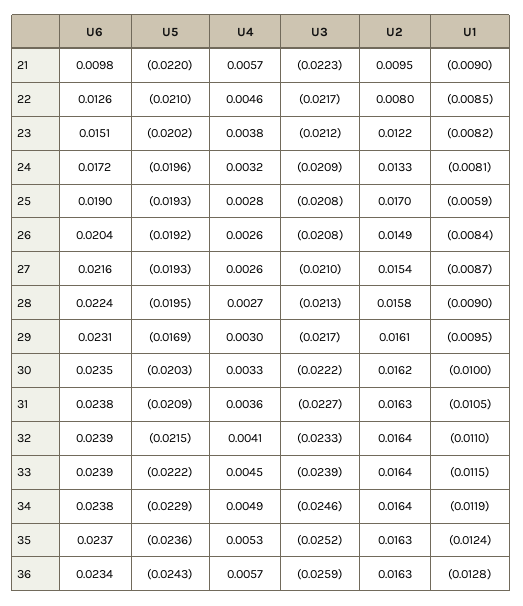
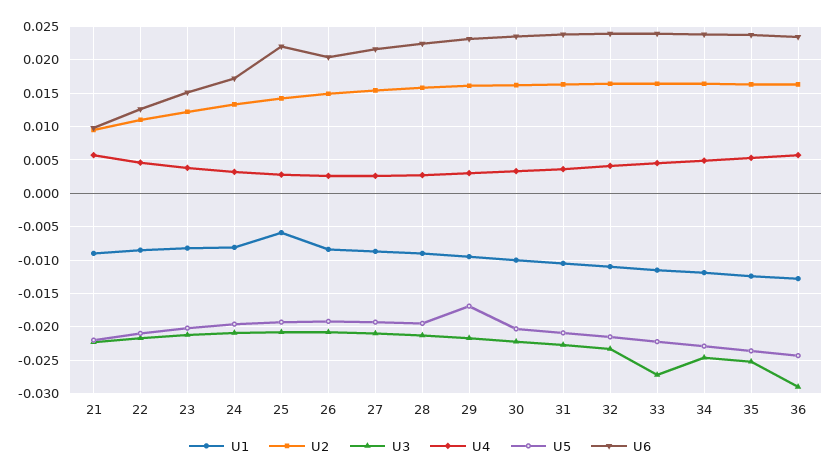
U2, 22: 0.008 -> 0.011
U6, 25: 0.019 -> 0.022
U2, 25: 0.017 -> 0.014
U3, 33: -0.0239 -> -0.027
U3, 36: -0.0259 -> -0.029

